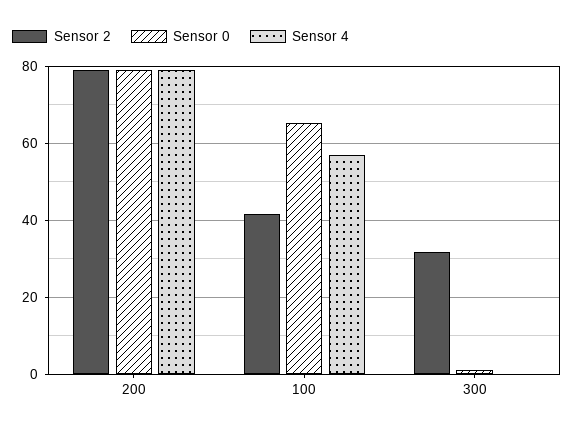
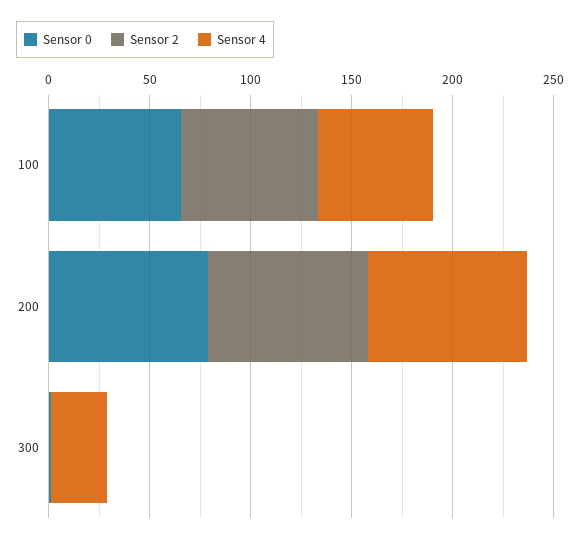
Sensor 2, 100: 42 -> 70
Sensor 2, 300: 32 -> 0
Sensor 4, 300: 0 -> 30

